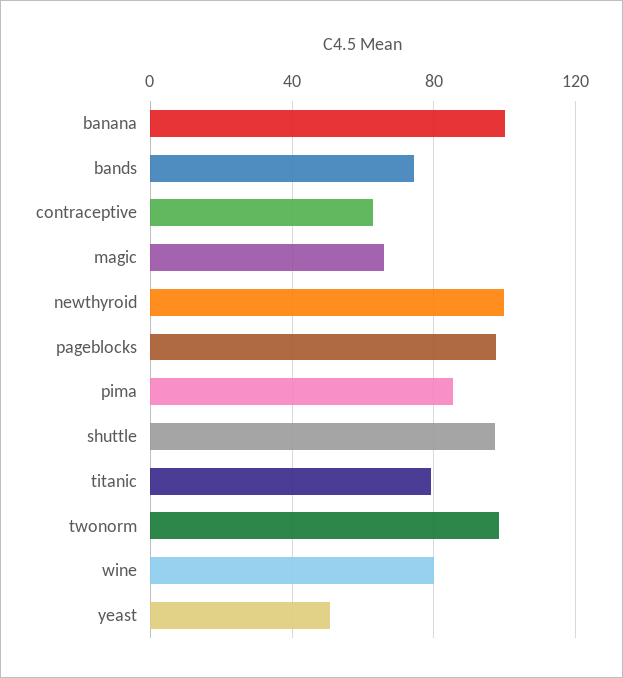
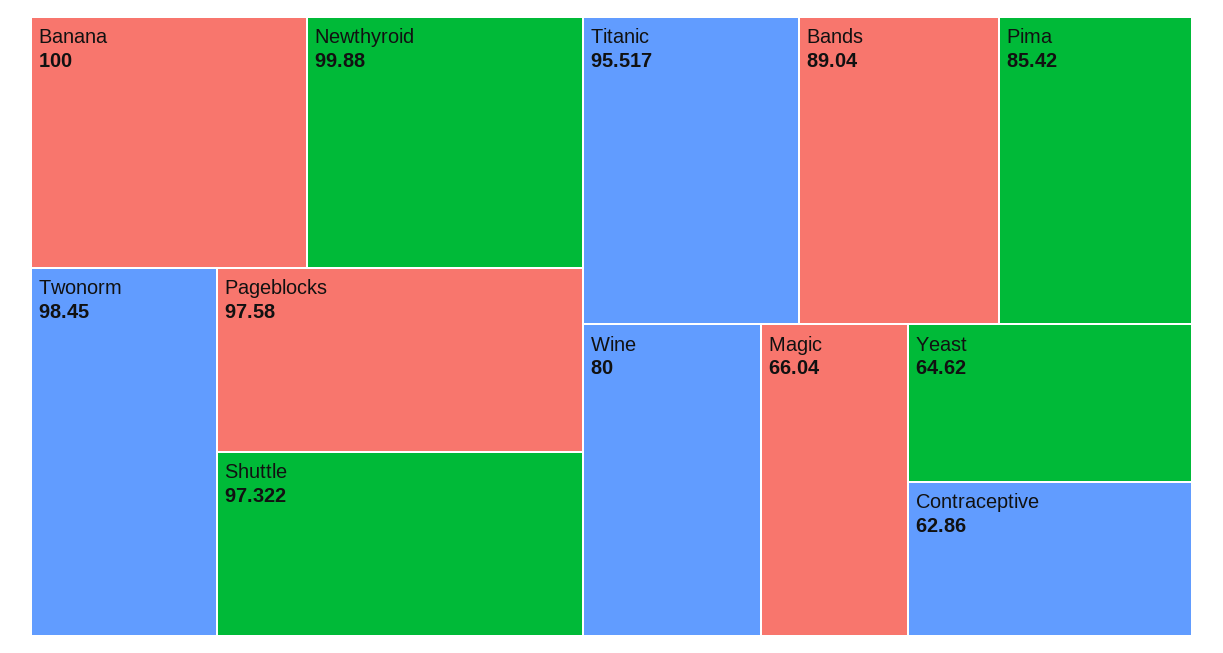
bands: 75 -> 89.04
titanic: 80 -> 95.517
yeast: 50 -> 64.62

